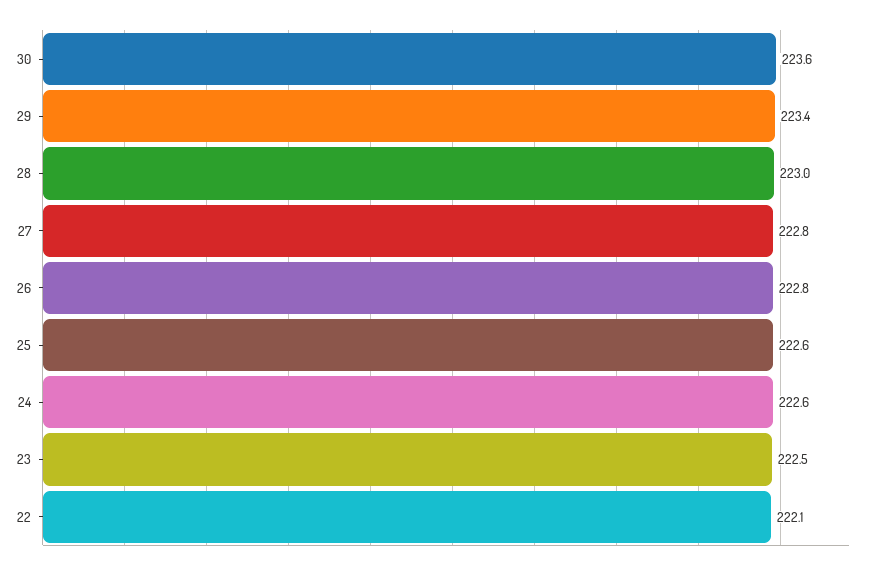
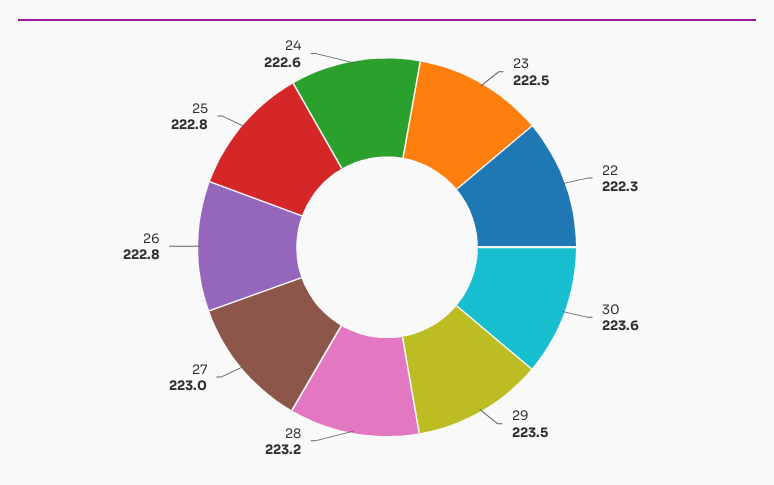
29: 223.4 -> 223.5
28: 223 -> 223.2
27: 222.8 -> 223
25: 222.6 -> 222.8
22: 222.1 -> 222.3

